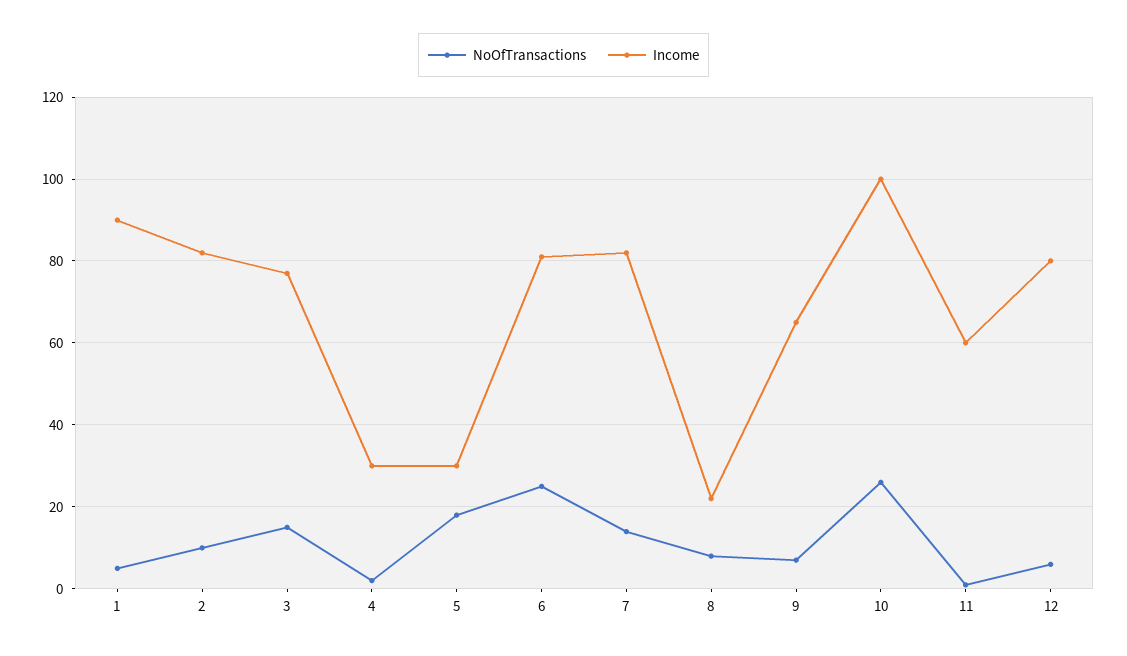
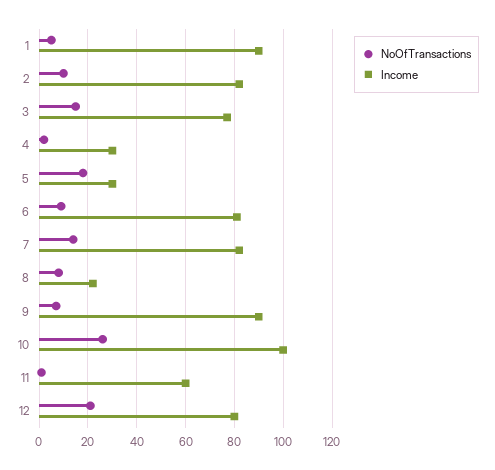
NoOfTransactions, 6: 25 -> 10
Income, 9: 65 -> 90
NoOfTransactions, 12: 5 -> 20

